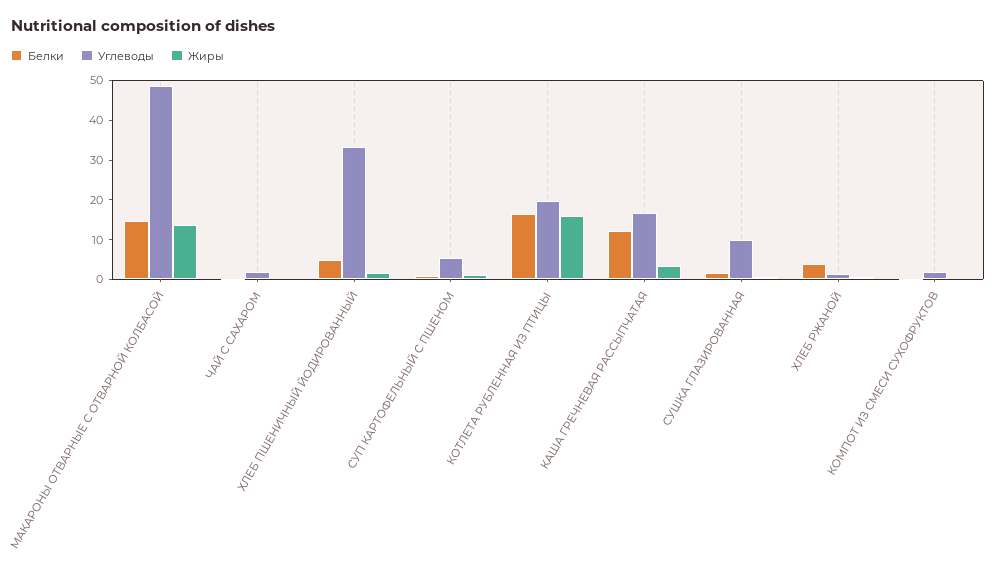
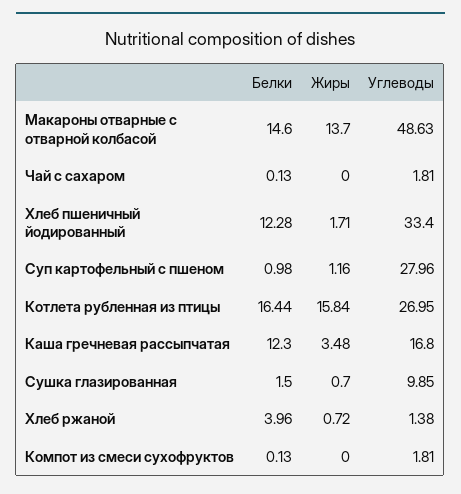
Белки, ХЛЕБ ПШЕНИЧНЫЙ ЙОДИРОВАННЫЙ: 5 -> 12.28
Углеводы, СУП КАРТОФЕЛЬНЫЙ С ПШЕНОМ: 5 -> 27.96
Углеводы, КОТЛЕТА РУБЛЕННАЯ ИЗ ПТИЦЫ: 20 -> 26.95

